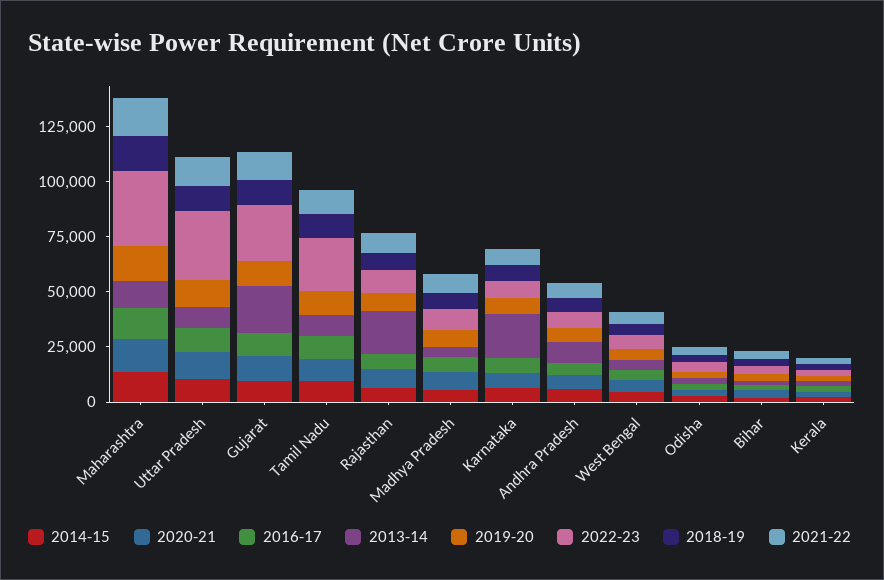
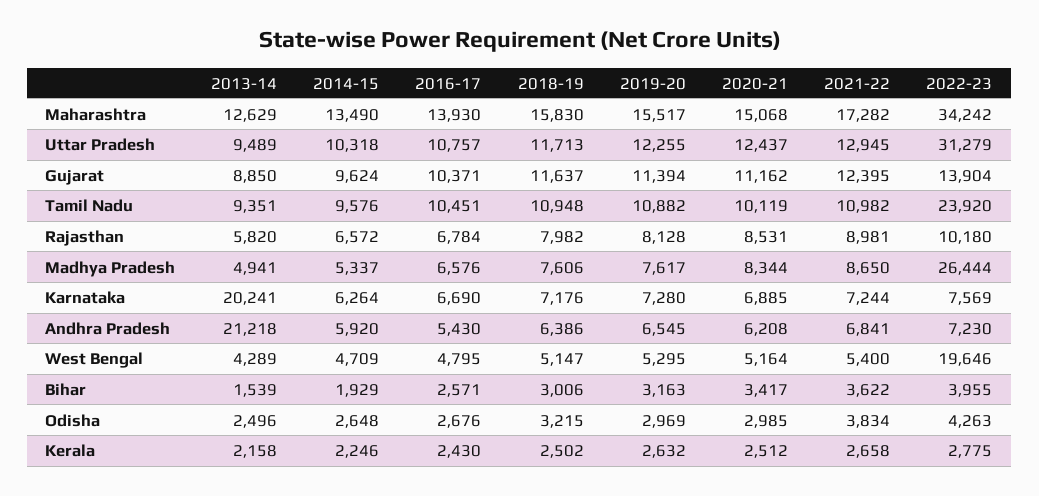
2013-14, Gujarat: 20000 -> 8850
2022-23, Gujarat: 25000 -> 13904
2013-14, Rajasthan: 20000 -> 5820
2022-23, Madhya Pradesh: 10000 -> 26444
2013-14, Andhra Pradesh: 10000 -> 21218
2022-23, West Bengal: 5000 -> 19646

